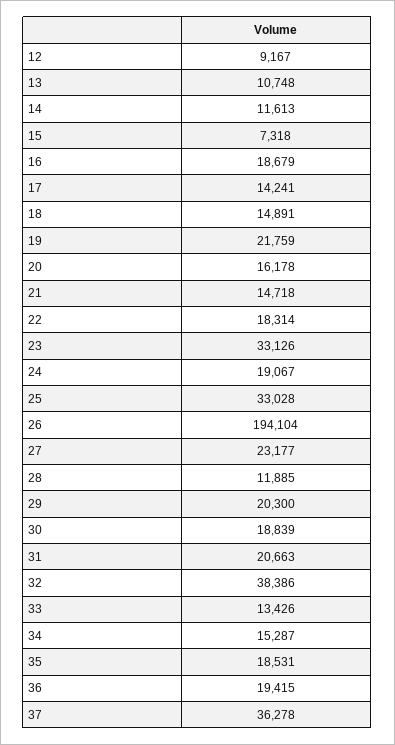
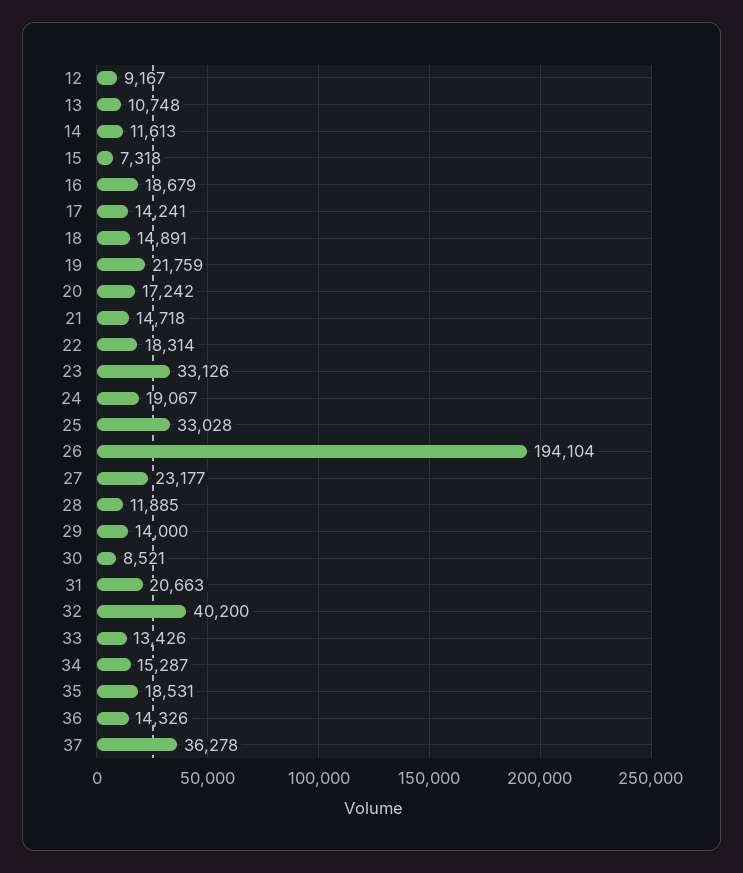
20: 16178 -> 17242
29: 20300 -> 14000
30: 18839 -> 8521
32: 38386 -> 40200
36: 19415 -> 14326

